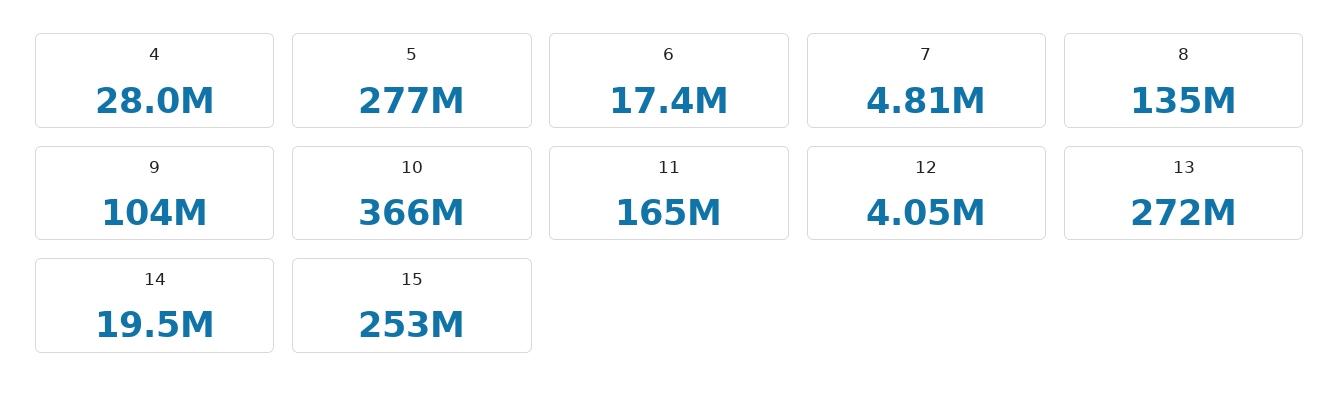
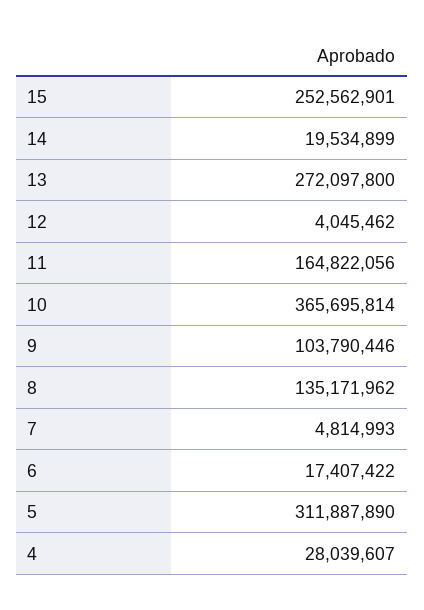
5: 277000000 -> 311887890

